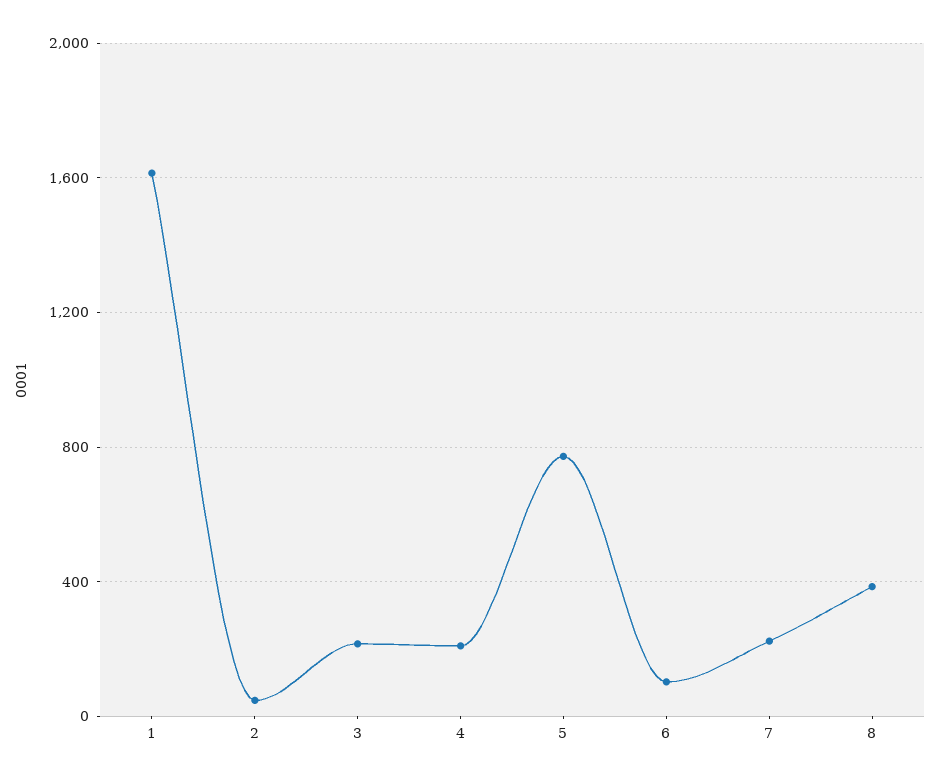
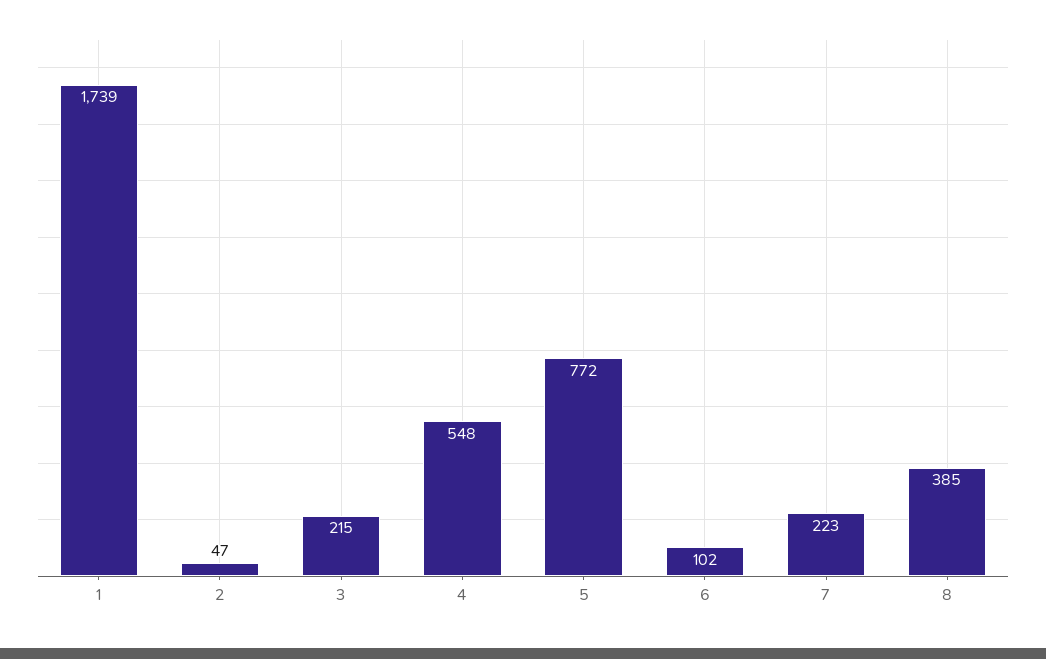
1: 1600 -> 1739
4: 200 -> 548

